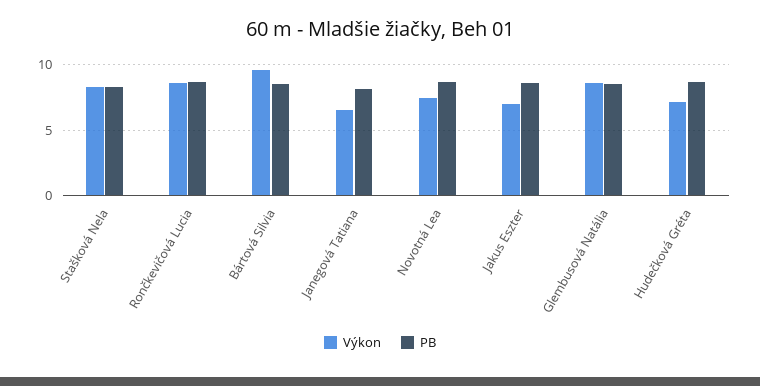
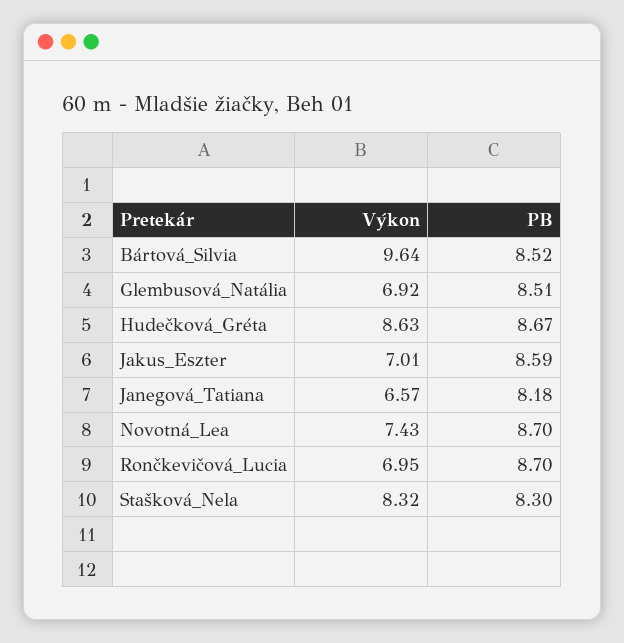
Výkon, Rončkevičová Lucia: 8.5 -> 6.95
Výkon, Glembusová Natália: 8.5 -> 6.92
Výkon, Hudečková Gréta: 7 -> 8.63

